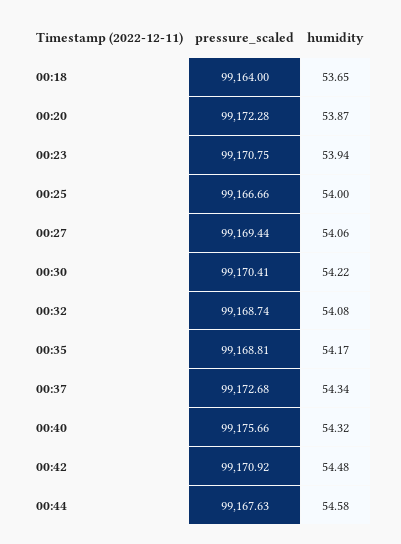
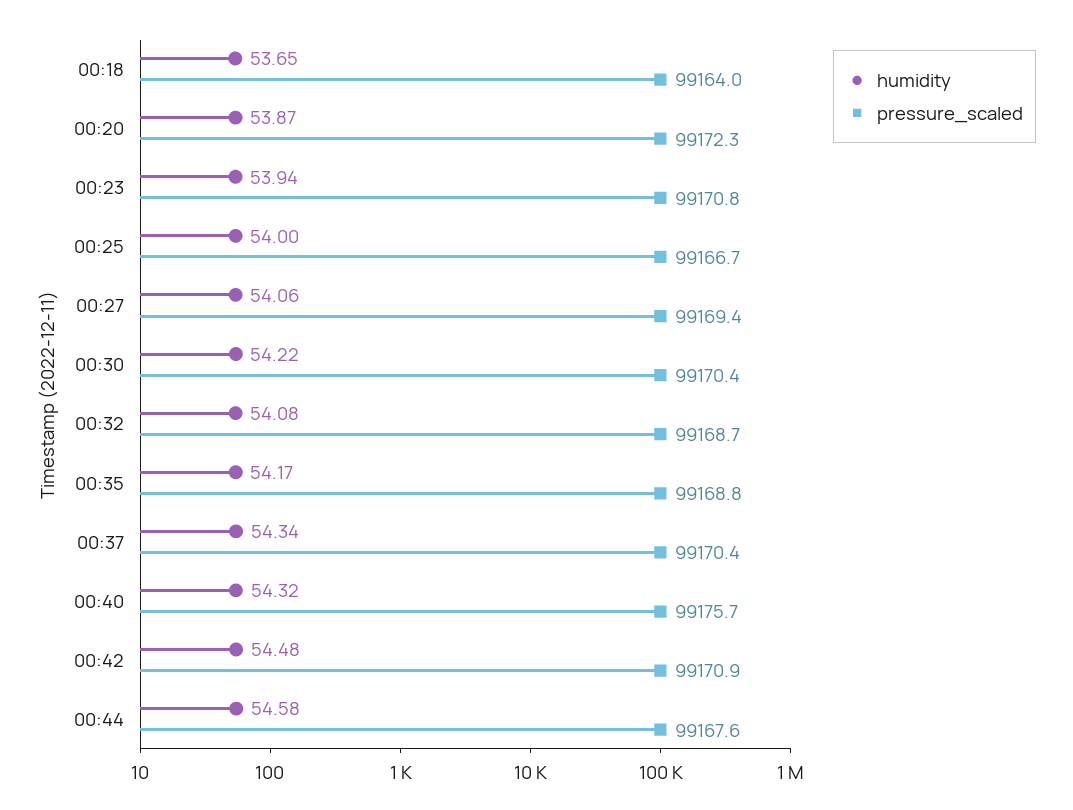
pressure_scaled, 00:37: 99172.68 -> 99170.4

